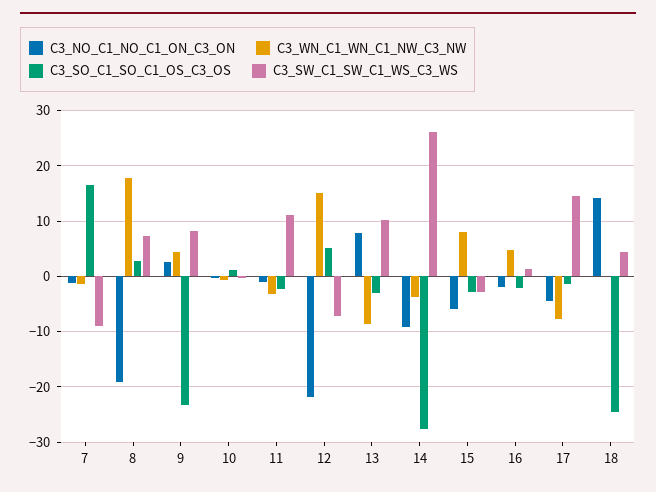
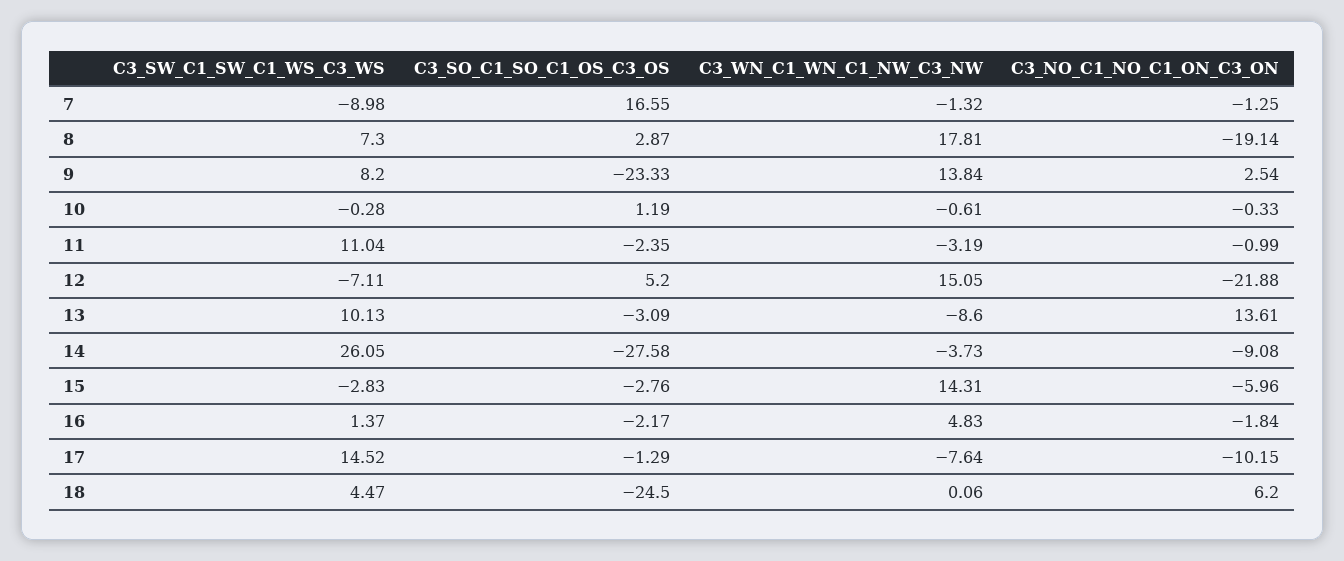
C3_WN_C1_WN_C1_NW_C3_NW, 9: 4 -> 13.84
C3_NO_C1_NO_C1_ON_C3_ON, 13: 8 -> 13.61
C3_WN_C1_WN_C1_NW_C3_NW, 15: 8 -> 14.31
C3_NO_C1_NO_C1_ON_C3_ON, 17: -4 -> -10.15
C3_NO_C1_NO_C1_ON_C3_ON, 18: 14 -> 6.2

